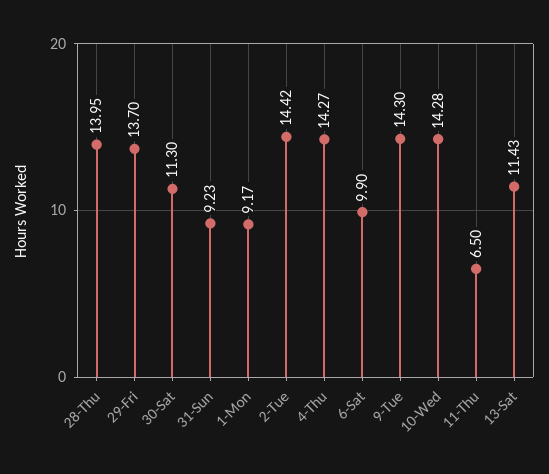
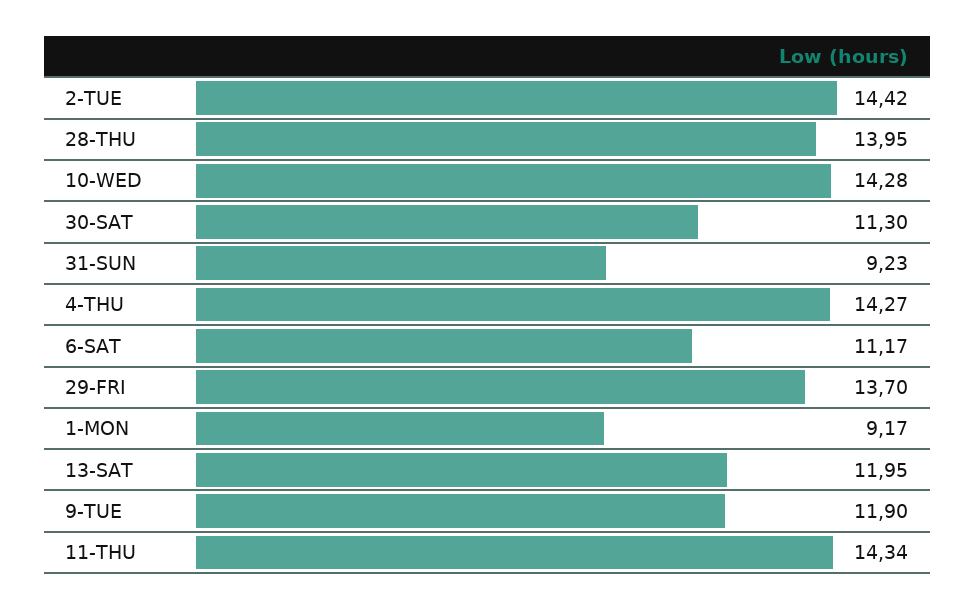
6-Sat: 9.9 -> 11.17
9-Tue: 14.3 -> 11.9
11-Thu: 6.5 -> 14.34
13-Sat: 11.43 -> 11.95

